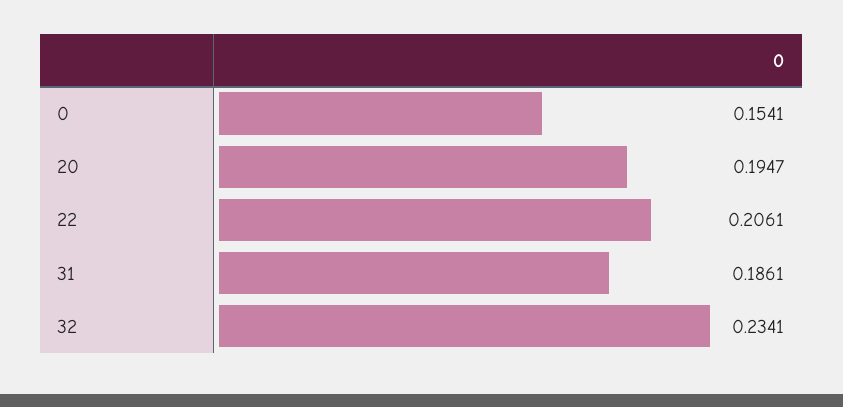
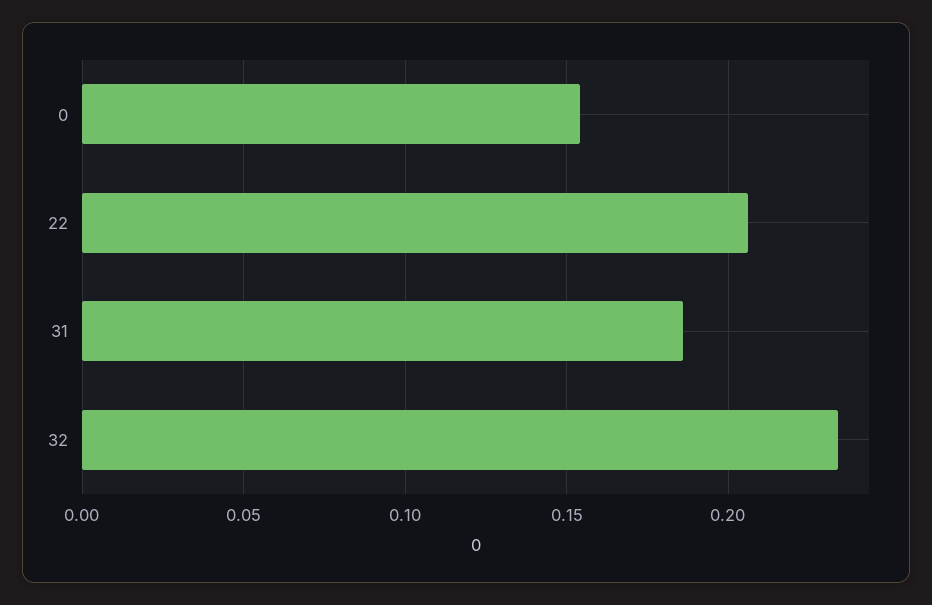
20: 0.1947 -> none

